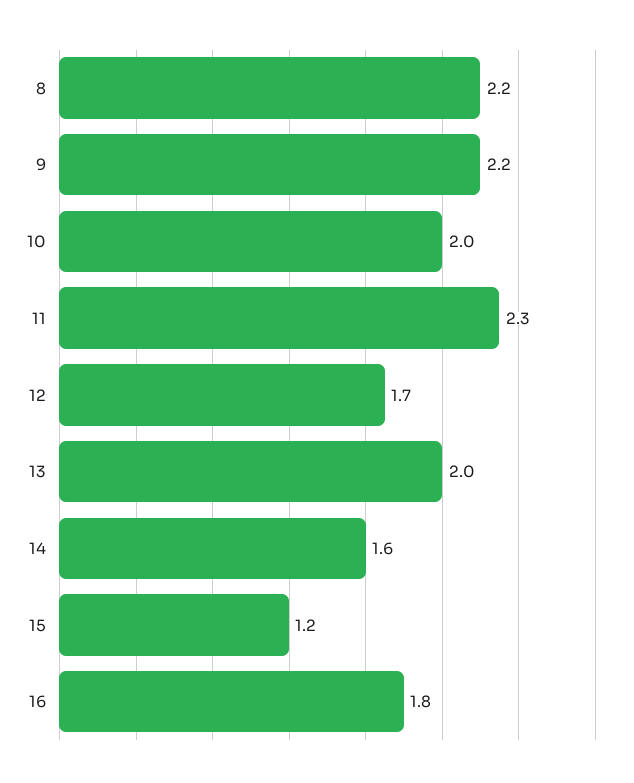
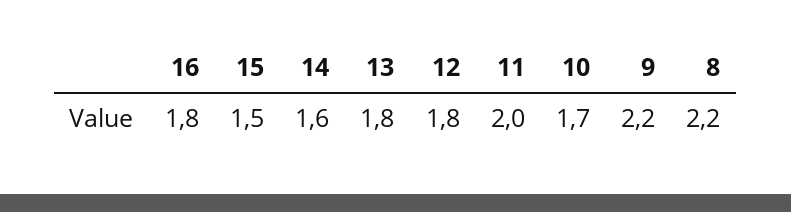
10: 2 -> 1.7
11: 2.3 -> 2
12: 1.7 -> 1.8
13: 2 -> 1.8
15: 1.2 -> 1.5

